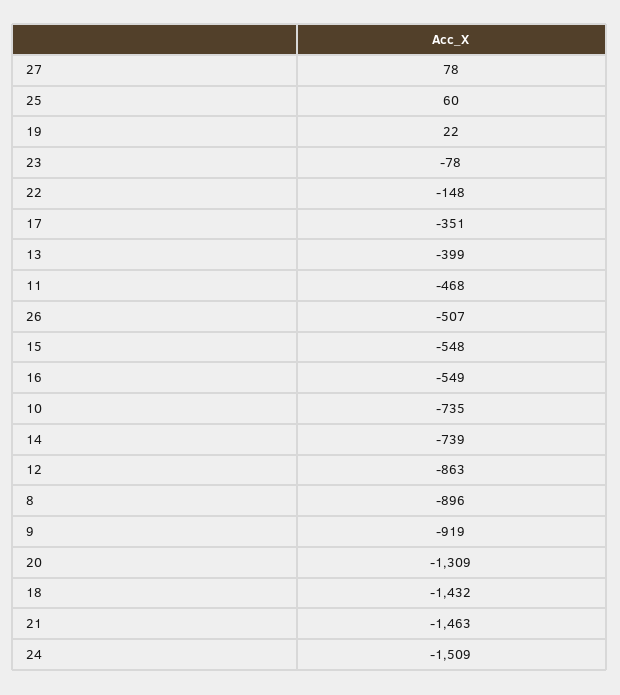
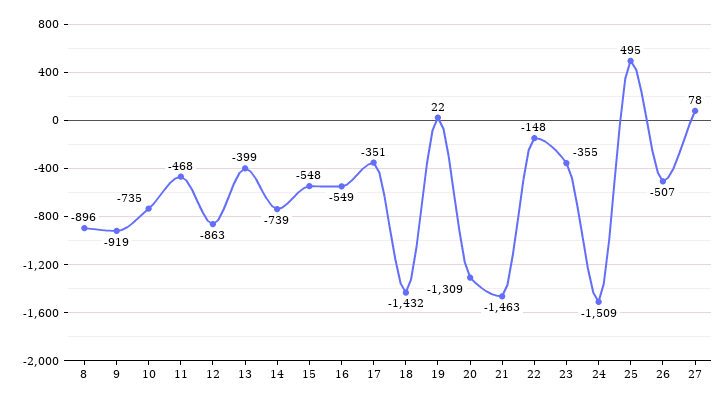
25: 60 -> 495
23: -78 -> -355

